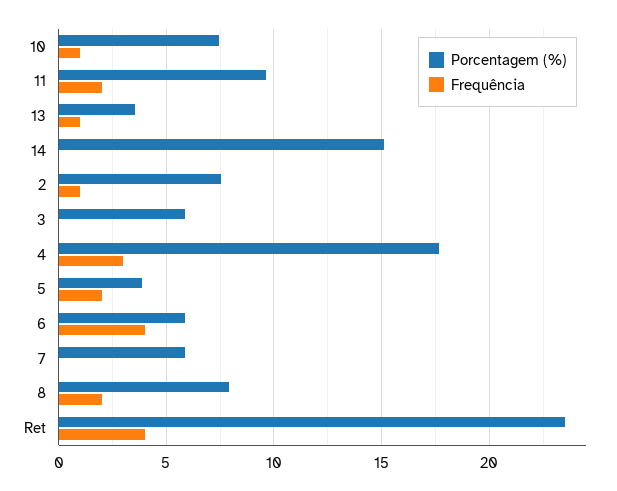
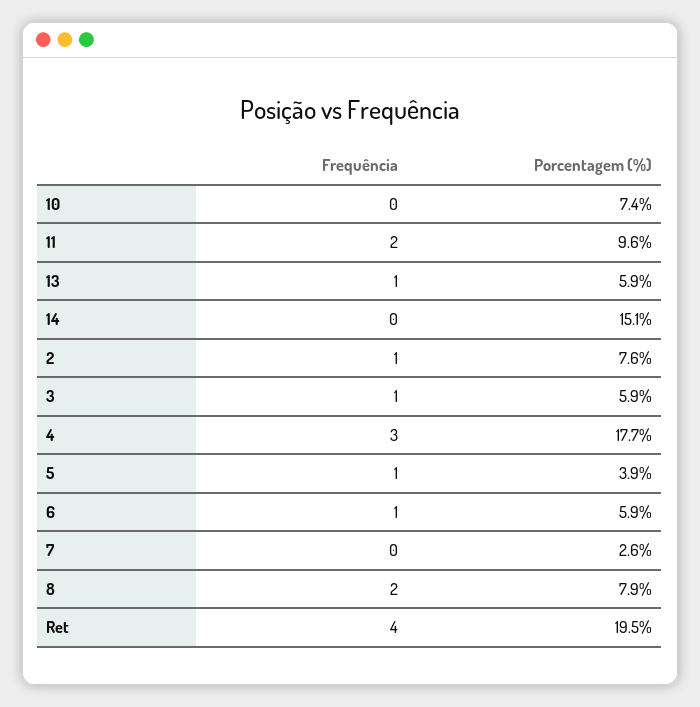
Frequência, 10: 1 -> 0
Porcentagem (%), 13: 3.5 -> 5.9
Frequência, 3: 0 -> 1
Frequência, 5: 2 -> 1
Frequência, 6: 4 -> 1
Porcentagem (%), 7: 6 -> 2.6
Porcentagem (%), Ret: 23.5 -> 19.5

